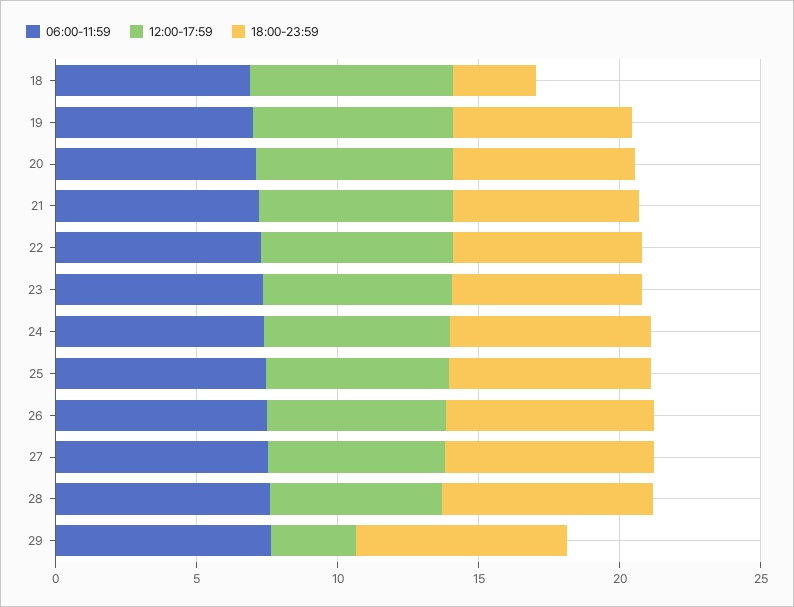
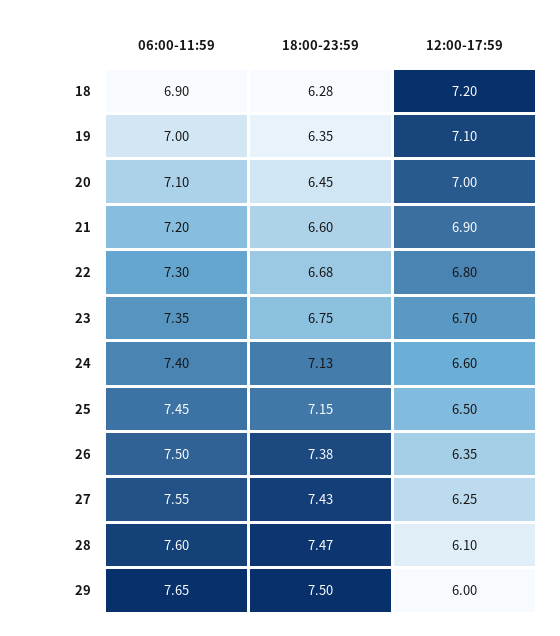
18:00-23:59, 18: 3 -> 6.28
12:00-17:59, 29: 3 -> 6

